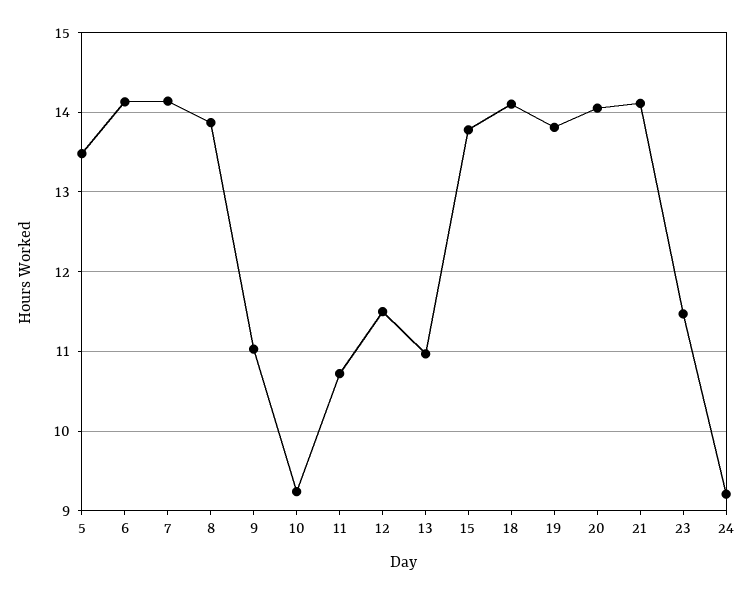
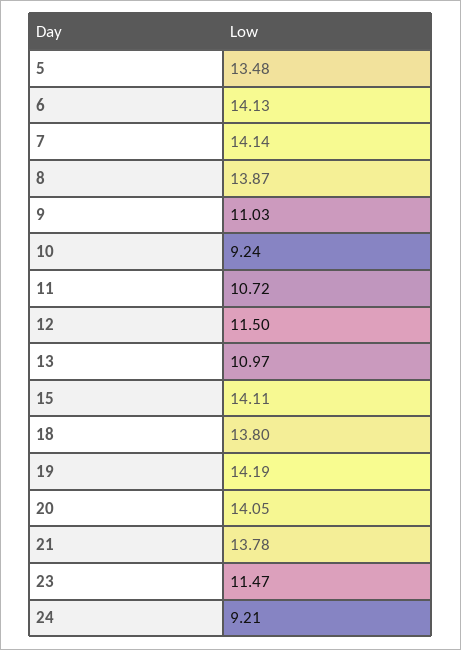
15: 13.8 -> 14.11
18: 14.1 -> 13.8
19: 13.8 -> 14.19
21: 14.1 -> 13.78

